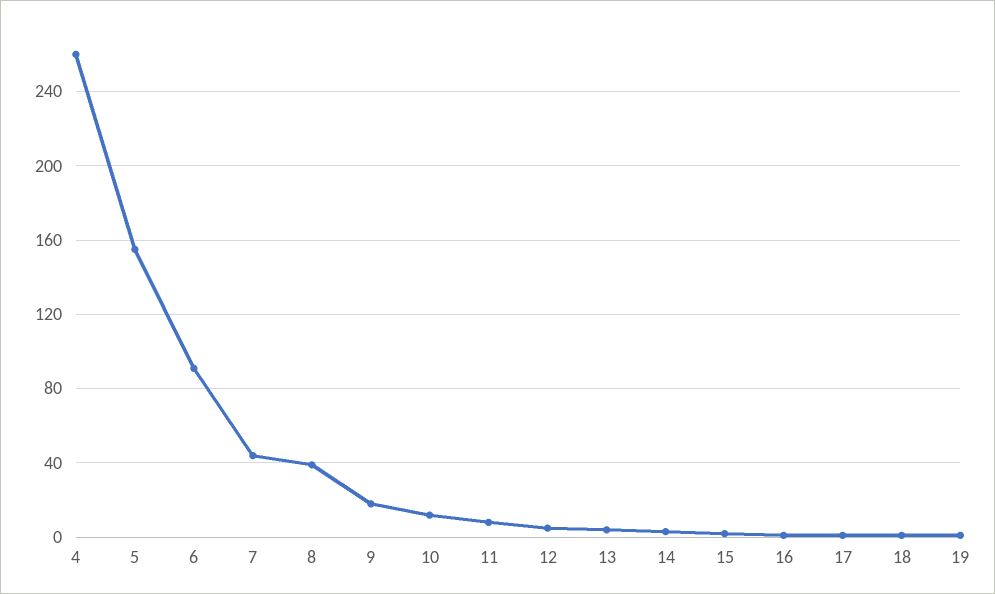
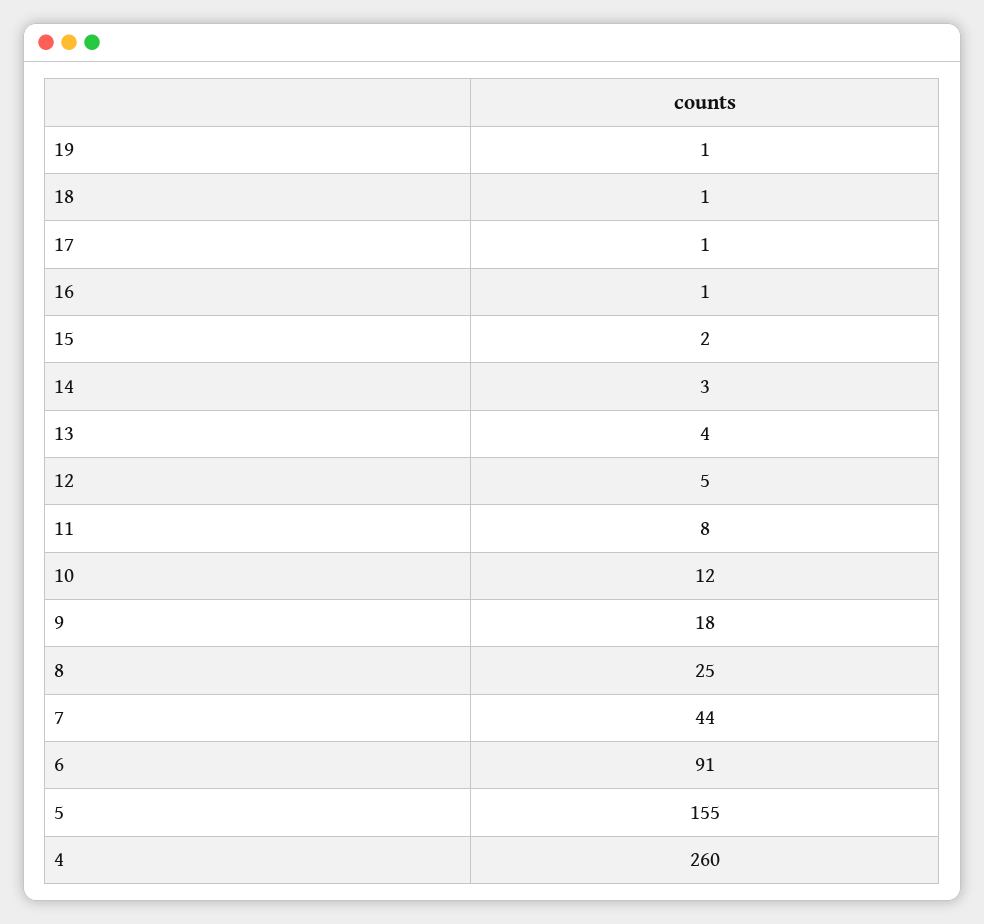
8: 40 -> 25

